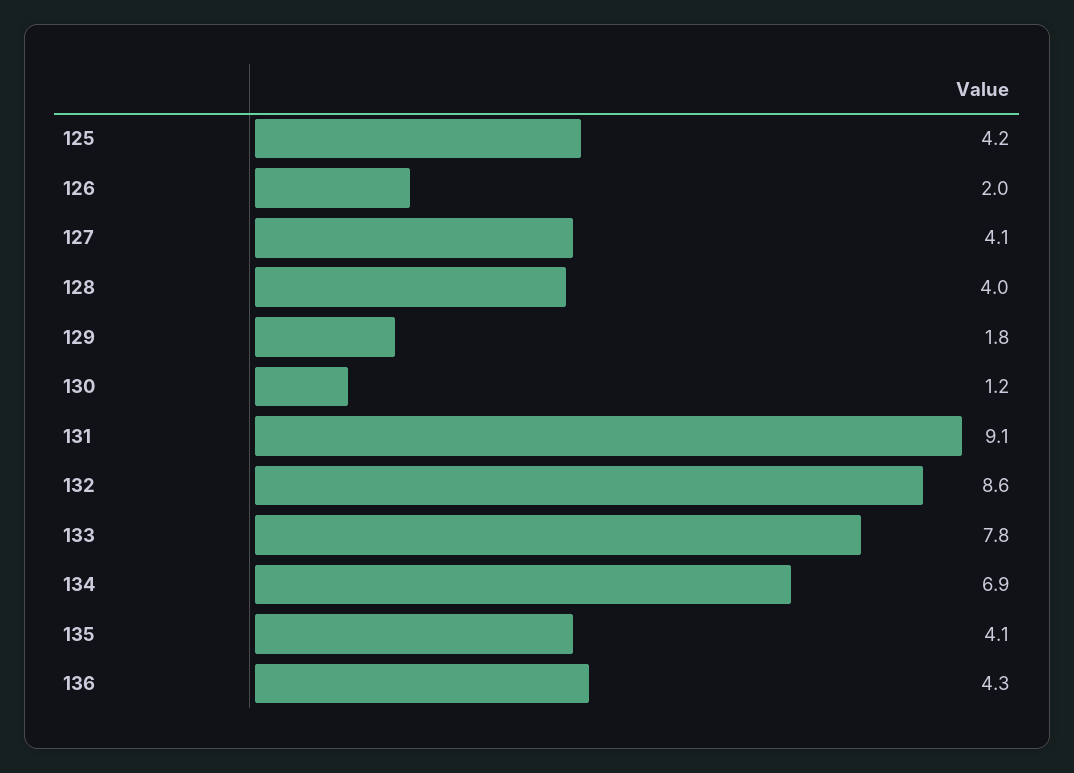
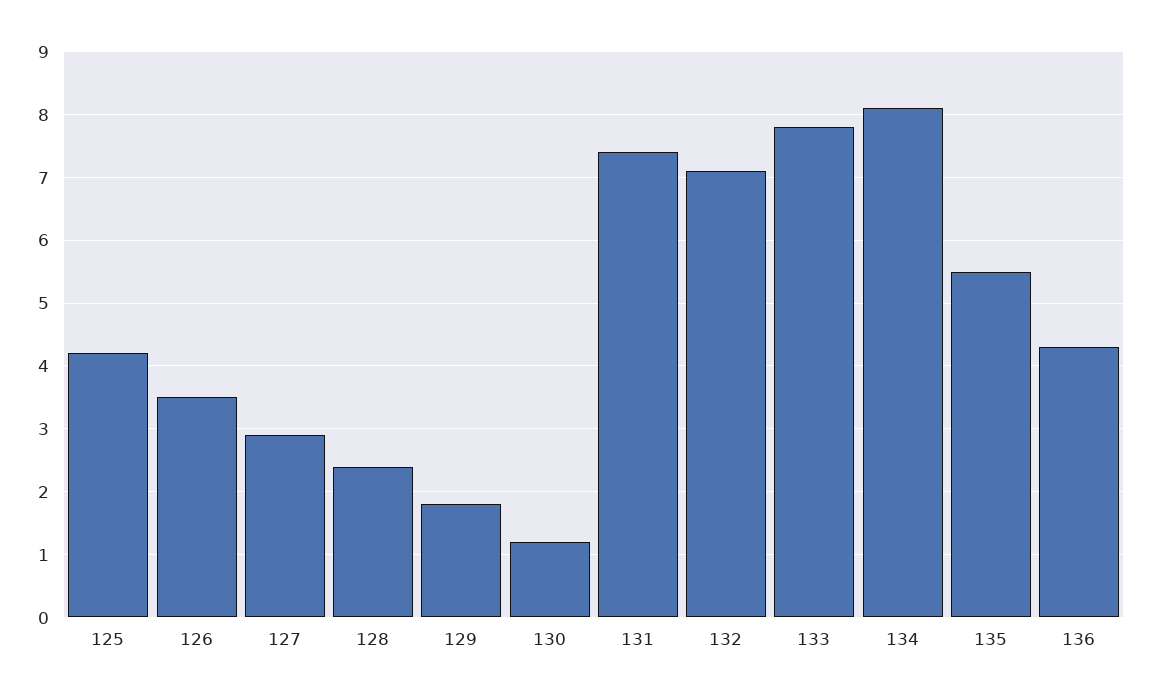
126: 2 -> 3.5
127: 4.1 -> 2.9
128: 4 -> 2.4
131: 9.1 -> 7.4
132: 8.6 -> 7.1
134: 6.9 -> 8.1
135: 4.1 -> 5.5

